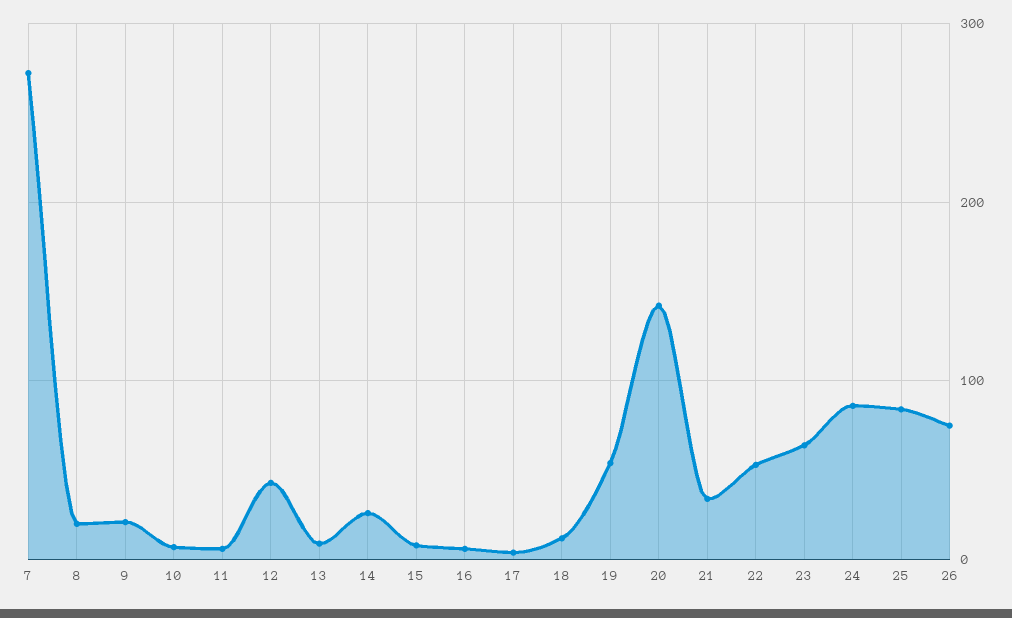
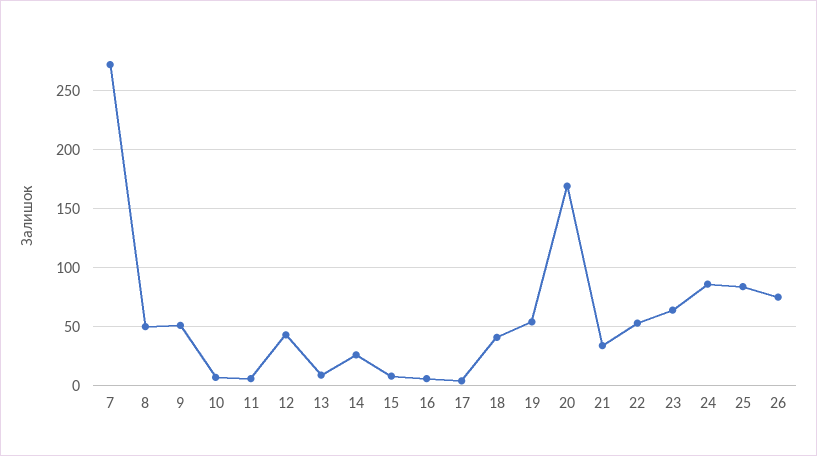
8: 20 -> 50
9: 20 -> 50
18: 10 -> 40
20: 140 -> 170

